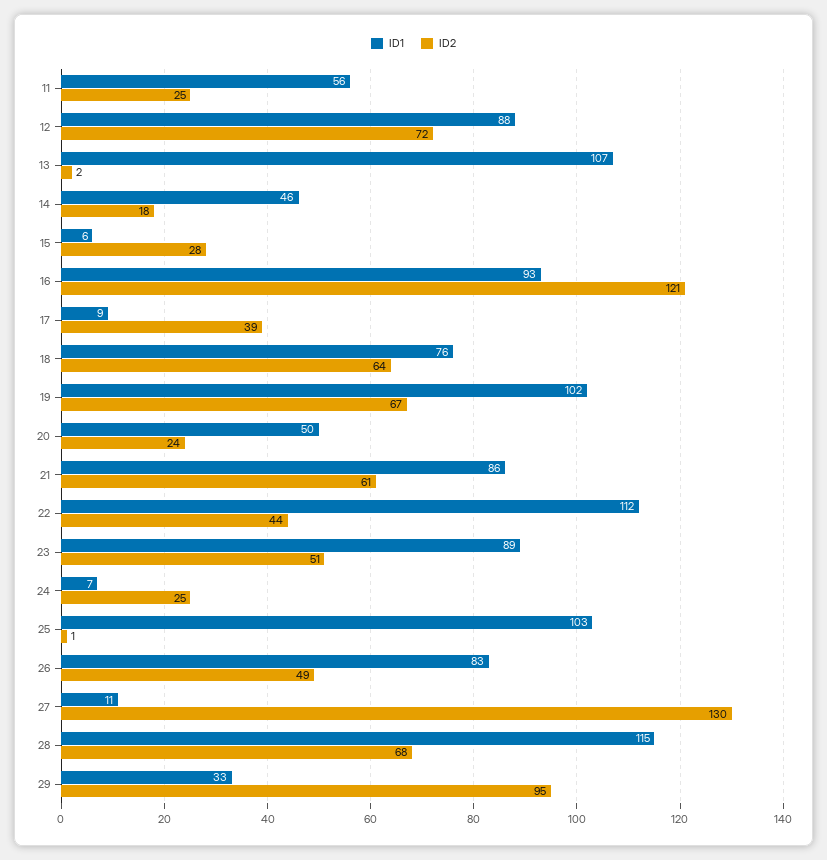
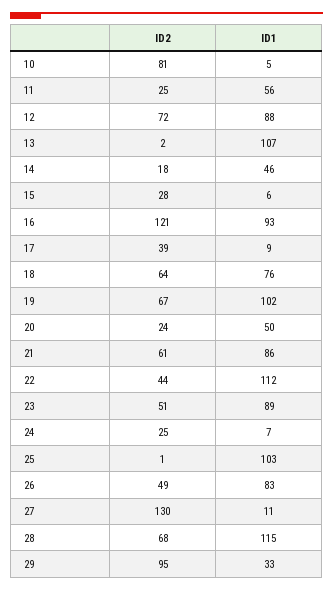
ID2, 10: none -> 81
ID1, 10: none -> 5

